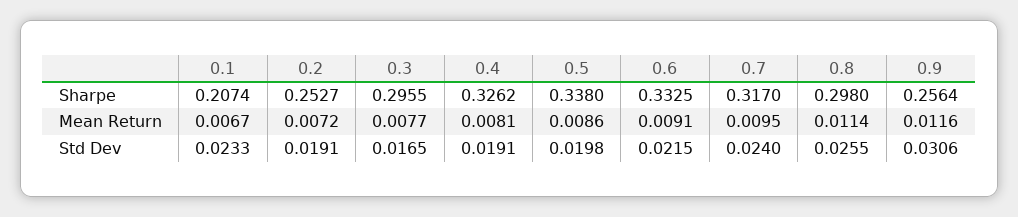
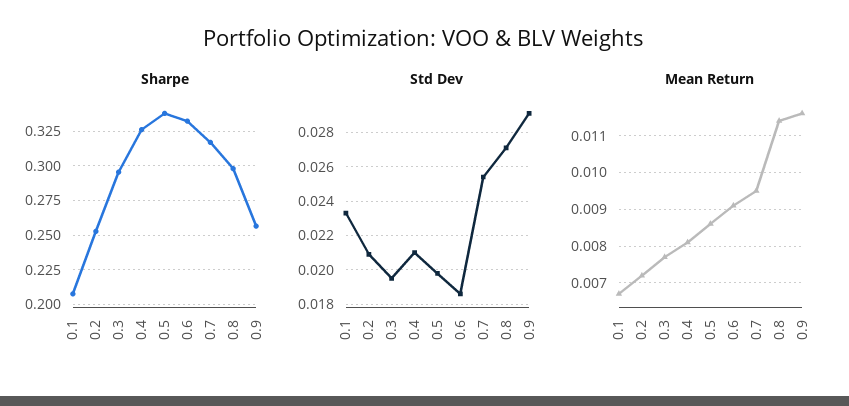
Std Dev, 0.2: 0.0191 -> 0.021
Std Dev, 0.3: 0.0165 -> 0.0195
Std Dev, 0.4: 0.0191 -> 0.021
Std Dev, 0.6: 0.0215 -> 0.0185
Std Dev, 0.7: 0.024 -> 0.0255
Std Dev, 0.8: 0.0255 -> 0.027
Std Dev, 0.9: 0.0306 -> 0.029

